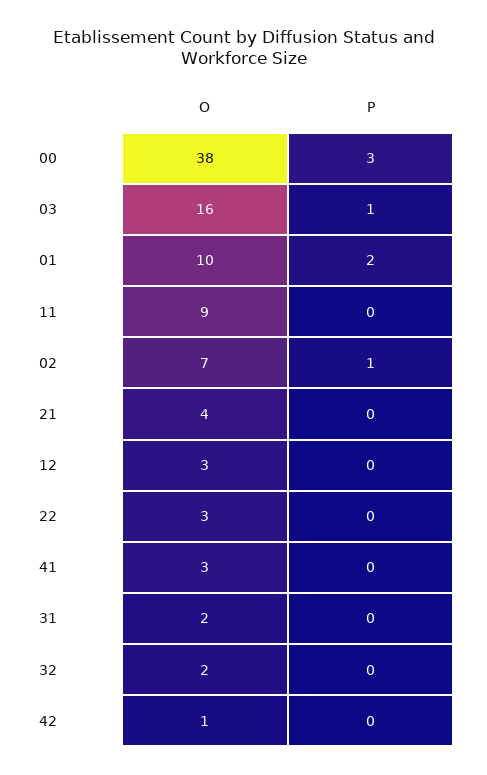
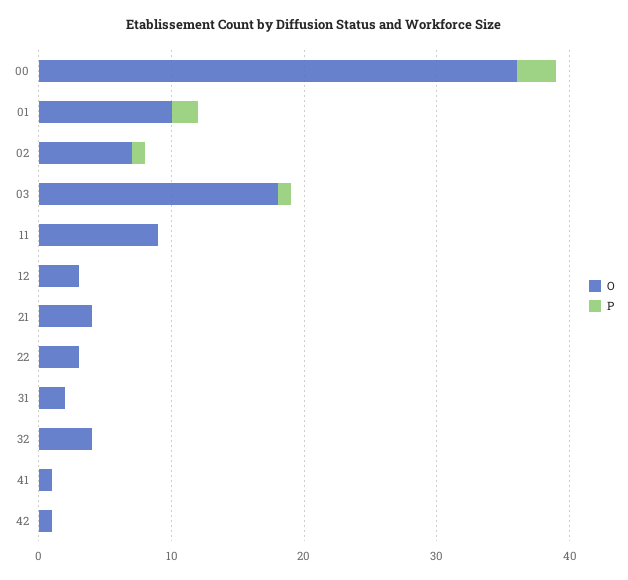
O, 00: 38 -> 36
O, 03: 16 -> 18
O, 41: 3 -> 1
O, 32: 2 -> 4

